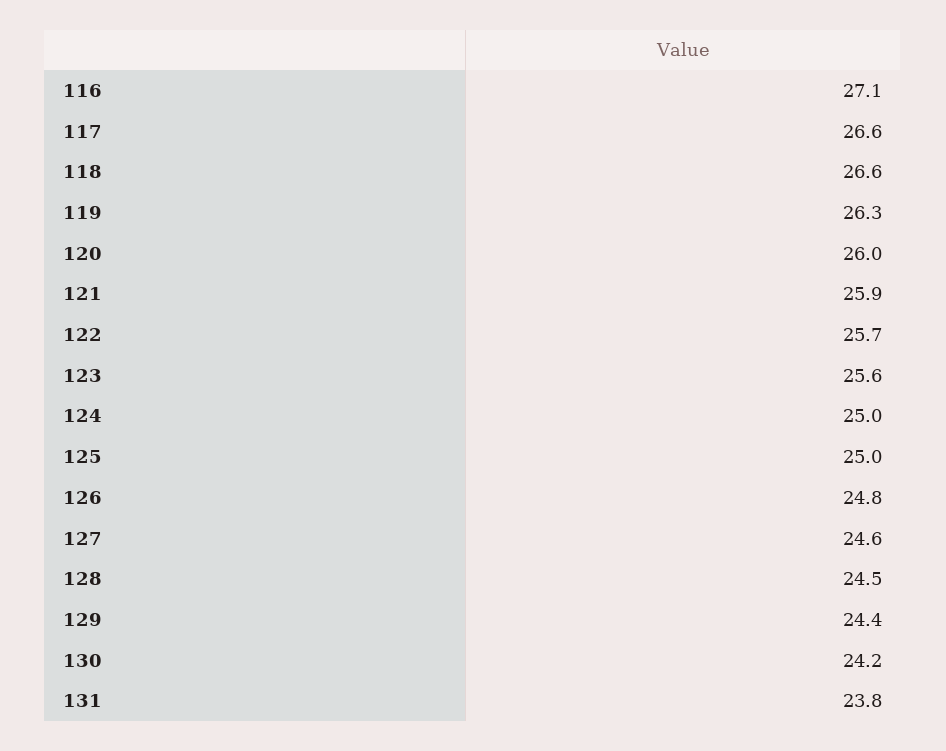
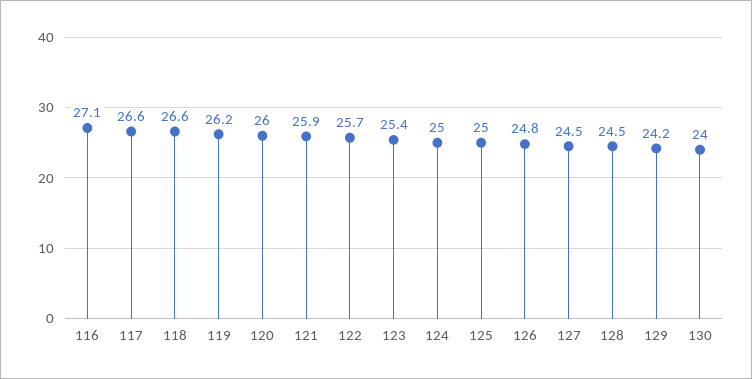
119: 26.3 -> 26.2
123: 25.6 -> 25.4
127: 24.6 -> 24.5
129: 24.4 -> 24.2
130: 24.2 -> 24
131: 23.8 -> none

